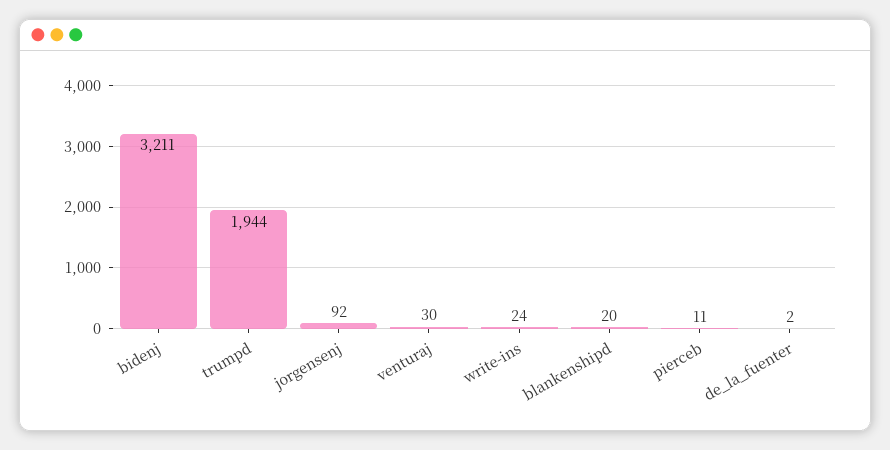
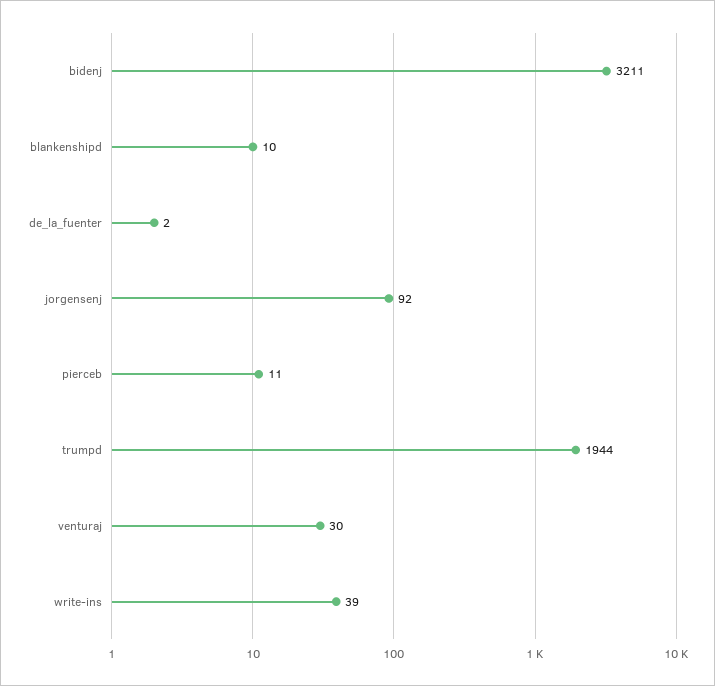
write-ins: 24 -> 39
blankenshipd: 20 -> 10

